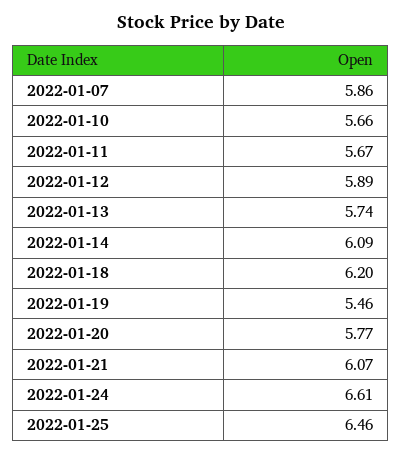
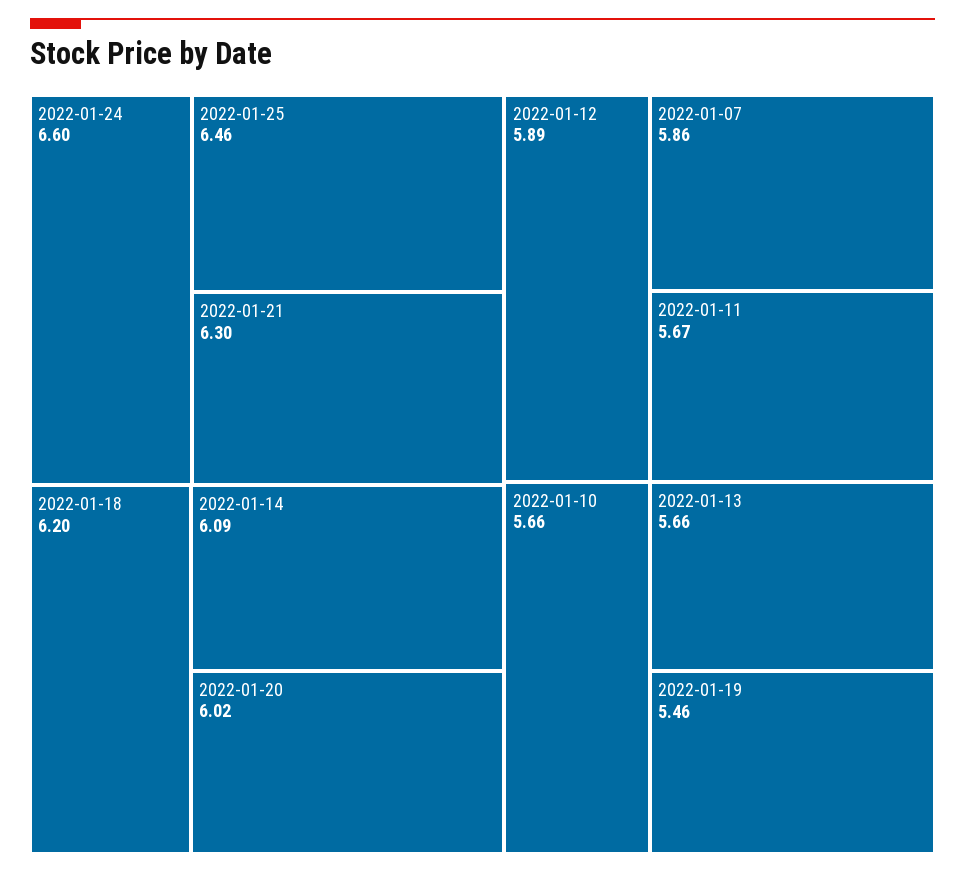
2022-01-13: 5.74 -> 5.66
2022-01-20: 5.77 -> 6.02
2022-01-21: 6.07 -> 6.3
2022-01-24: 6.61 -> 6.6

